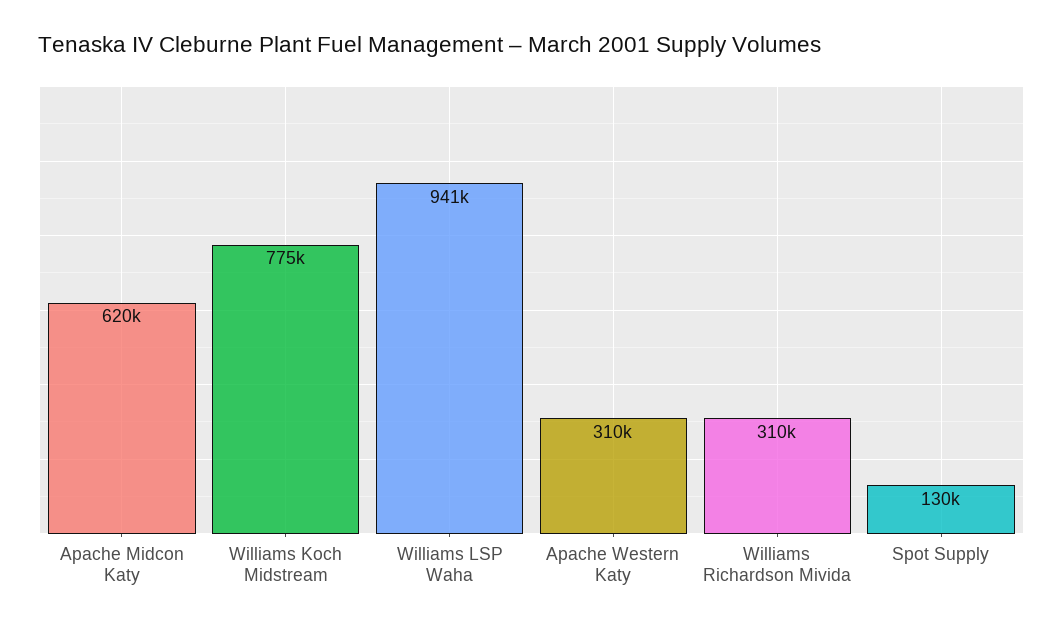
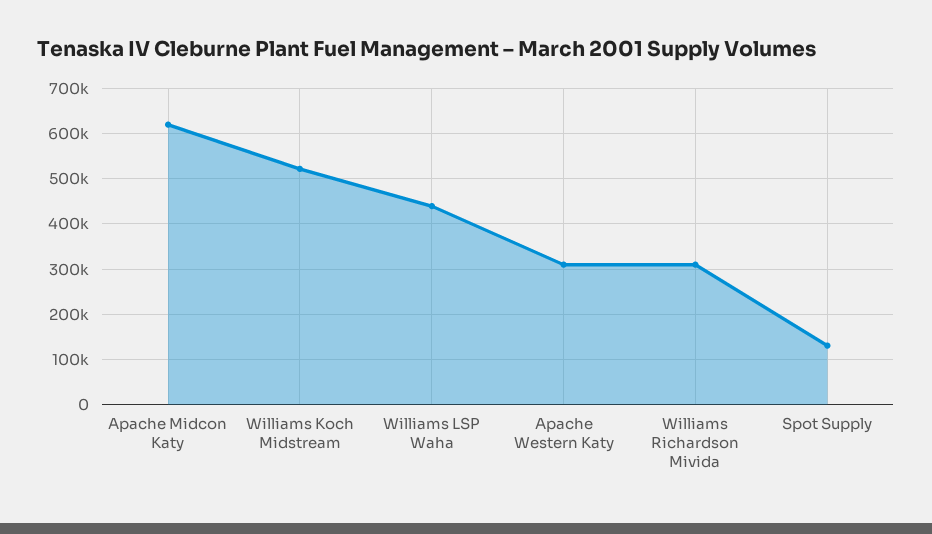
Williams Koch Midstream: 775000 -> 520000
Williams LSP Waha: 941000 -> 440000

